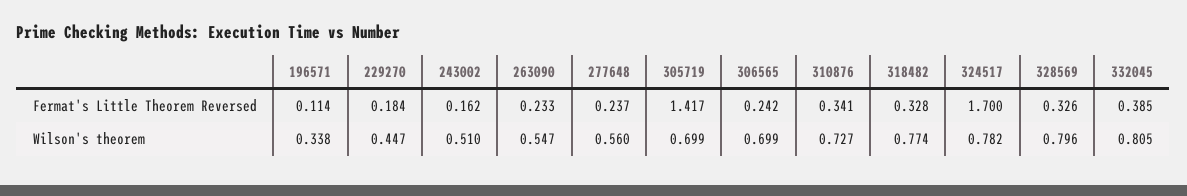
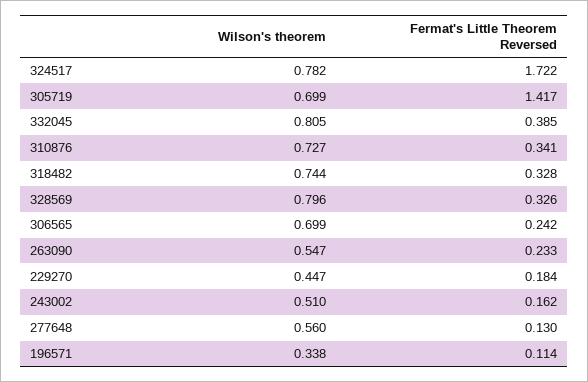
277648, Fermat's Little Theorem Reversed: 0.237 -> 0.13
324517, Fermat's Little Theorem Reversed: 1.7 -> 1.722
318482, Wilson's theorem: 0.774 -> 0.744

